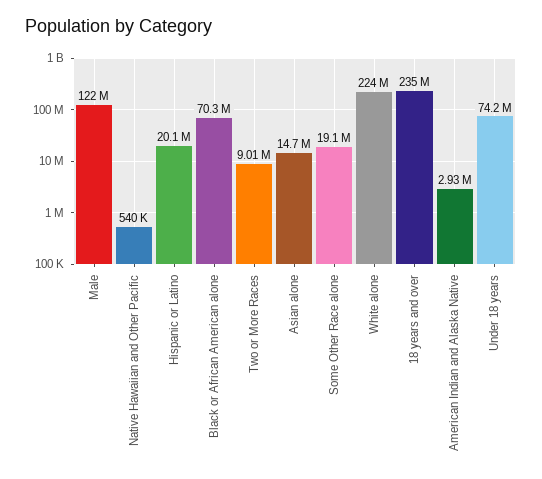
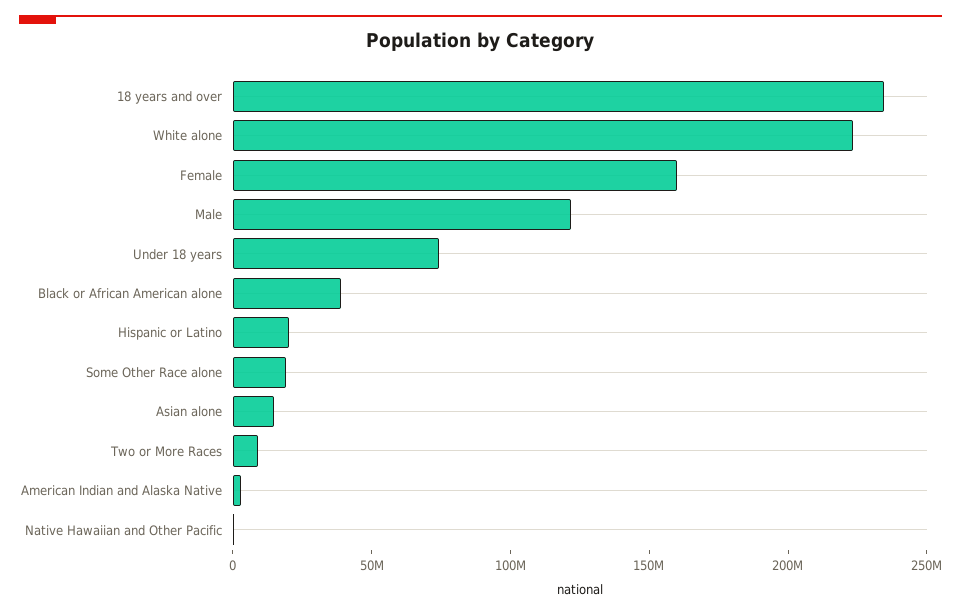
Black or African American alone: 70300000 -> 40000000
Female: none -> 160000000

